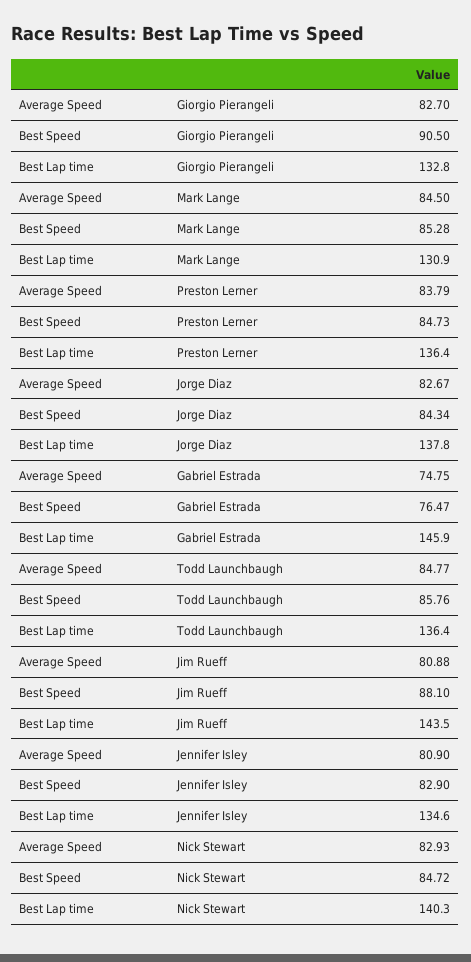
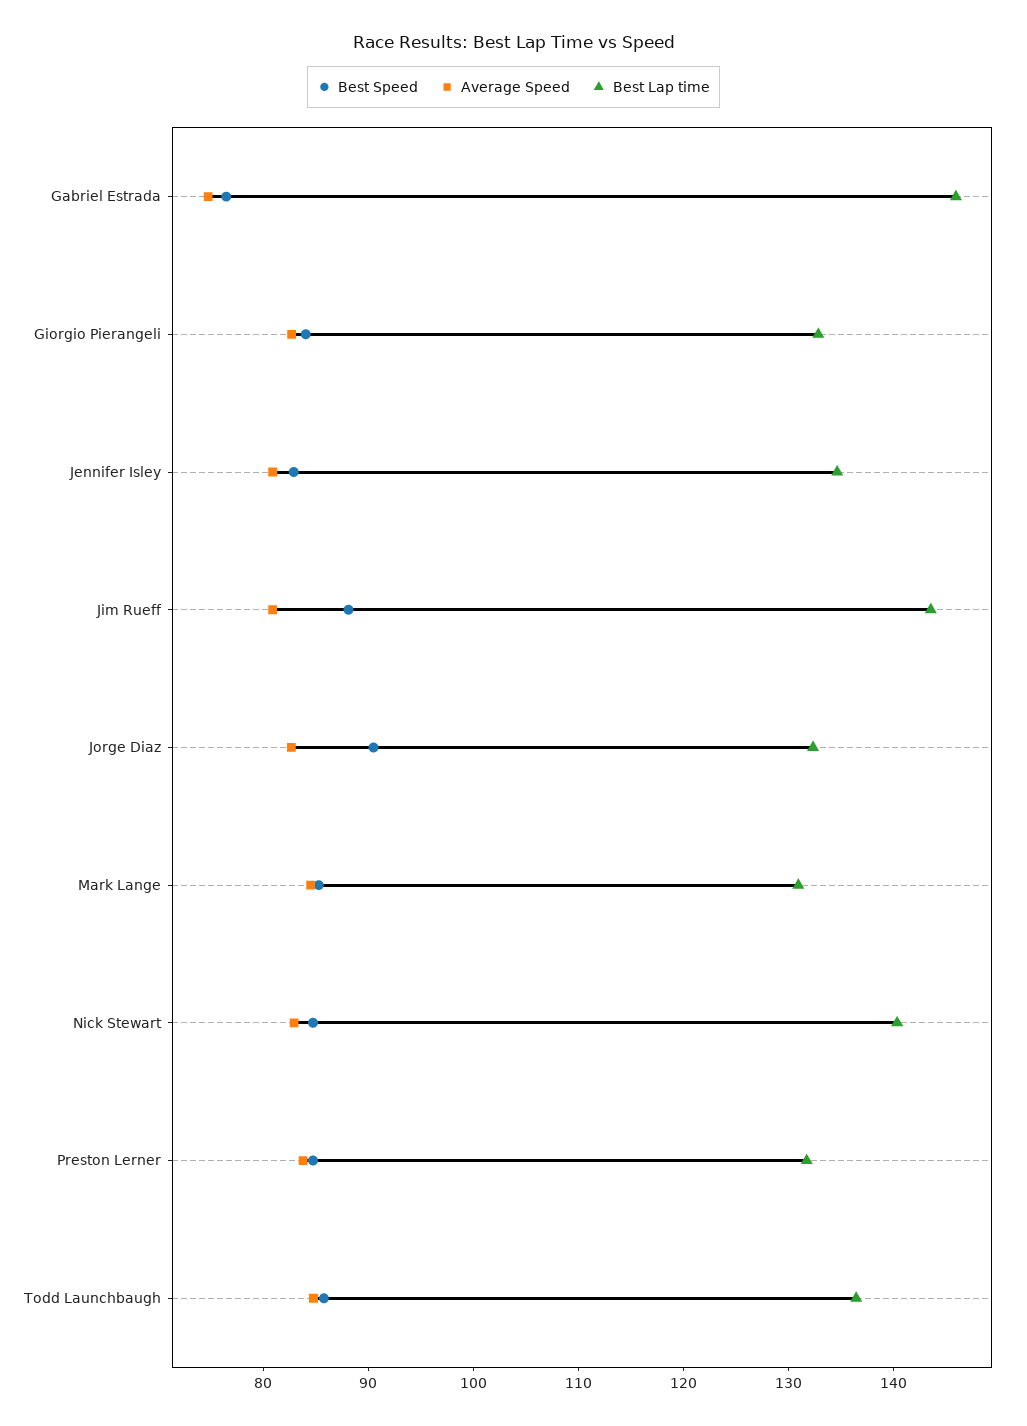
Best Speed, Giorgio Pierangeli: 90.5 -> 84
Best Lap time, Preston Lerner: 136.4 -> 132
Best Speed, Jorge Diaz: 84.34 -> 90
Best Lap time, Jorge Diaz: 137.8 -> 132

